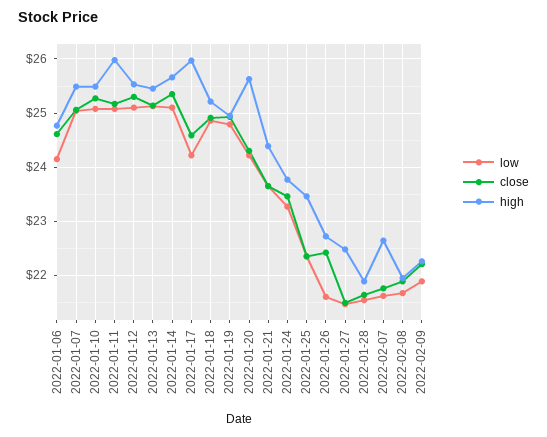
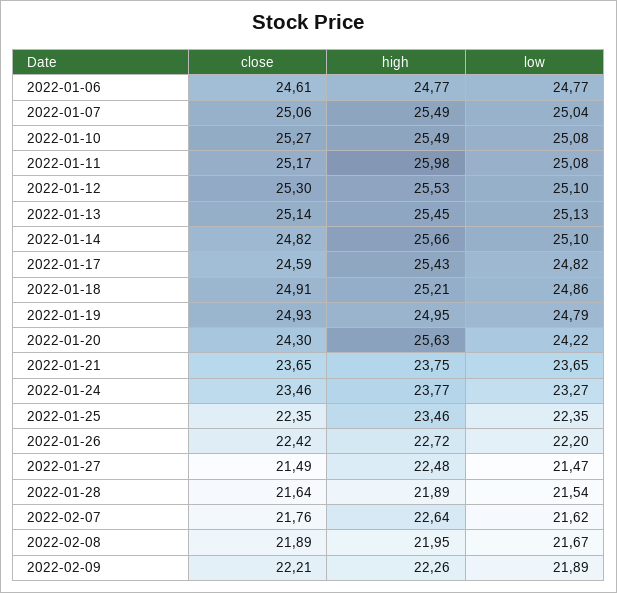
low, 2022-01-06: 24.2 -> 24.77
close, 2022-01-14: 25.4 -> 24.82
low, 2022-01-17: 24.2 -> 24.82
high, 2022-01-17: 26 -> 25.43
high, 2022-01-21: 24.4 -> 23.75
low, 2022-01-26: 21.6 -> 22.2

